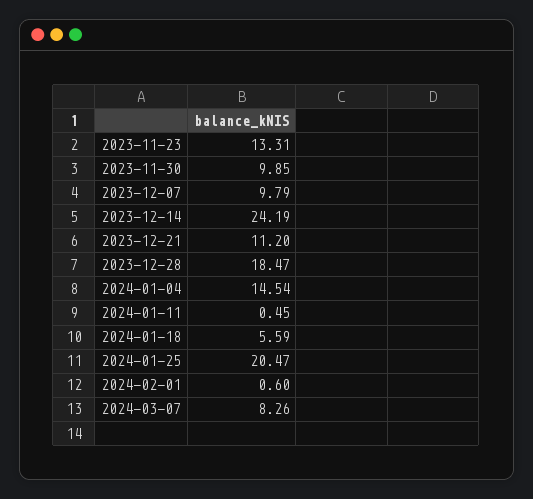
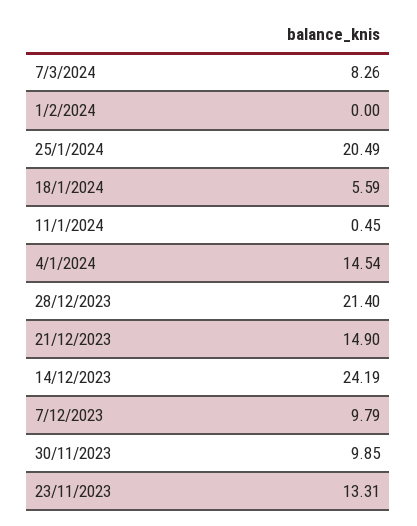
2023-12-21: 11.2 -> 14.9
2023-12-28: 18.47 -> 21.4
2024-01-25: 20.47 -> 20.49
2024-02-01: 0.6 -> 0

